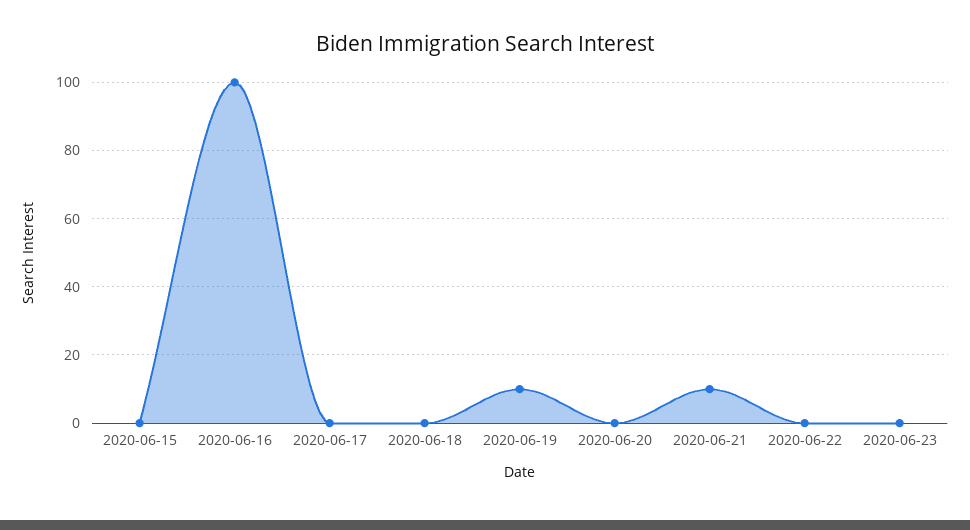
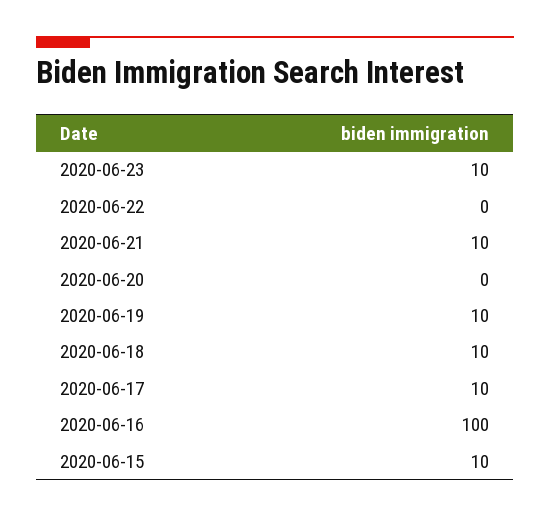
2020-06-15: 0 -> 10
2020-06-17: 0 -> 10
2020-06-18: 0 -> 10
2020-06-23: 0 -> 10

